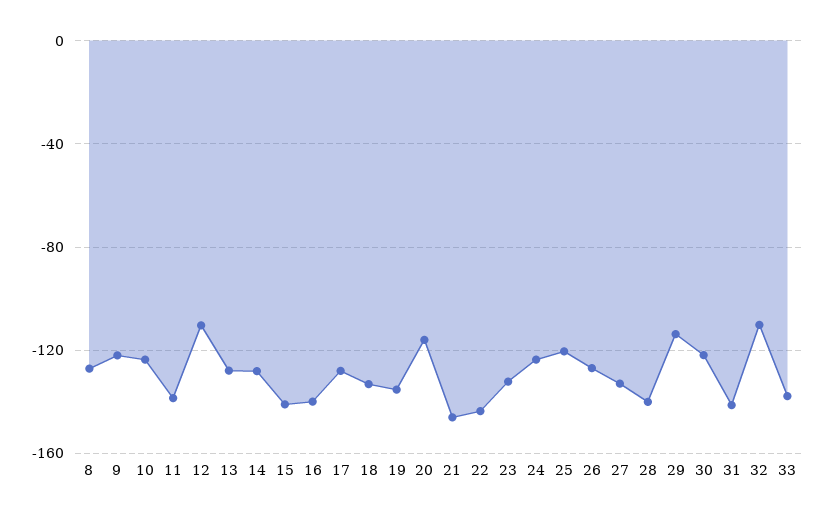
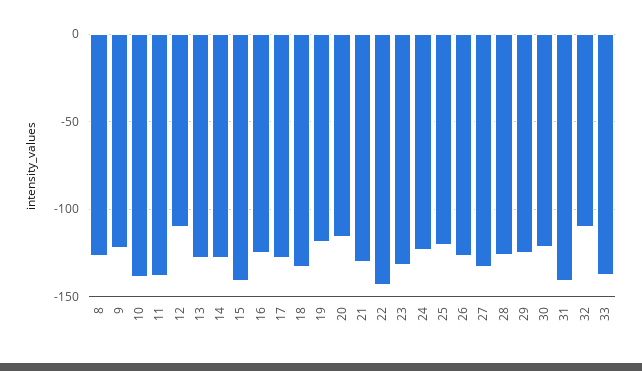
10: -125 -> -140
16: -140 -> -125
19: -135 -> -120
21: -145 -> -130
28: -140 -> -125
29: -115 -> -125

